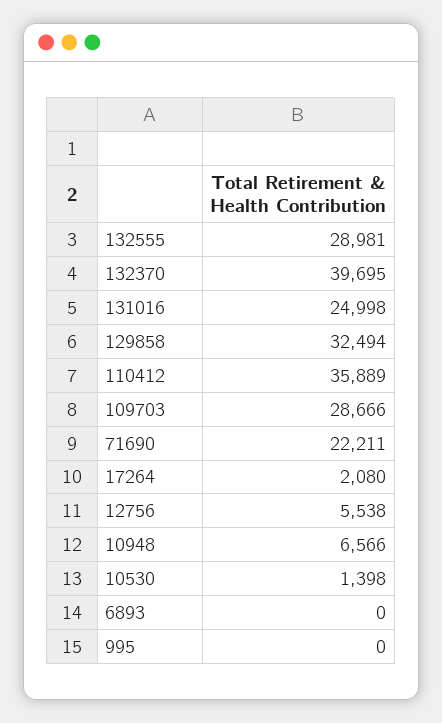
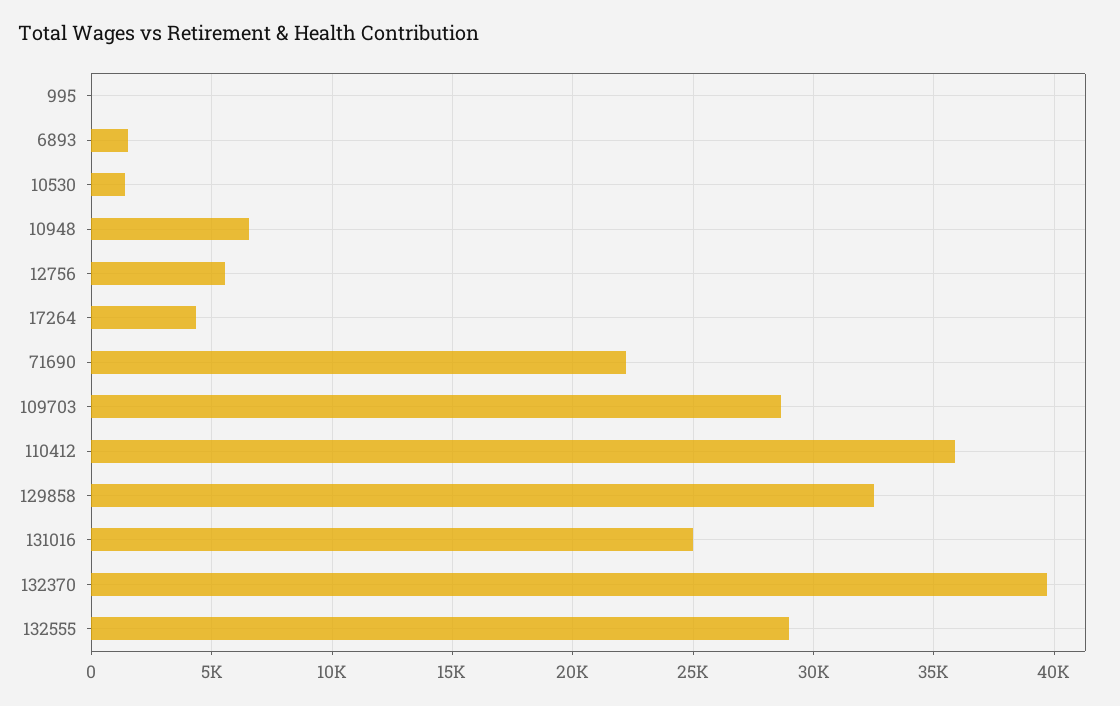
17264: 2080 -> 4500
6893: 0 -> 1500

